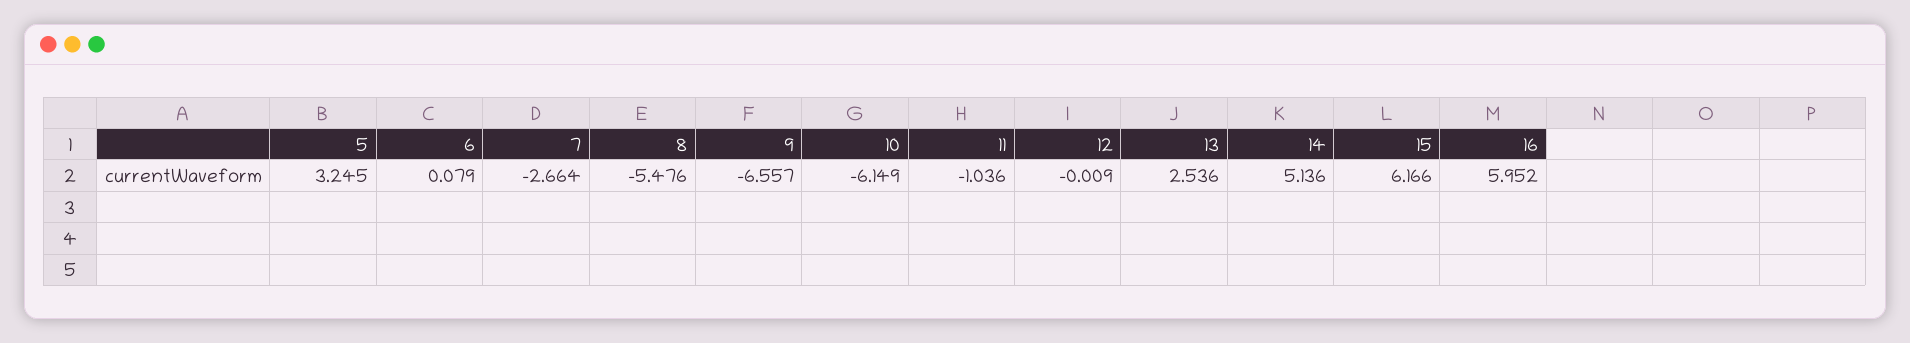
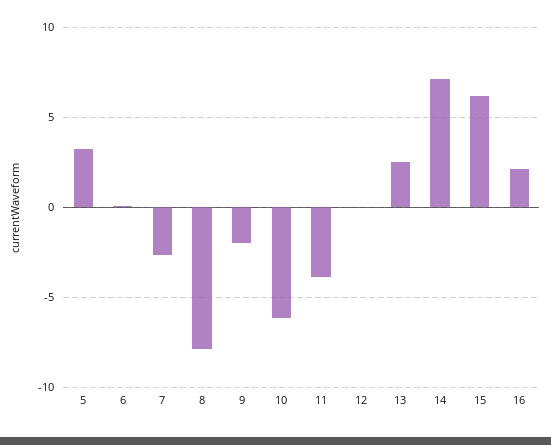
8: -5.476 -> -8
9: -6.557 -> -2
11: -1.036 -> -4
14: 5.136 -> 7
16: 5.952 -> 2

